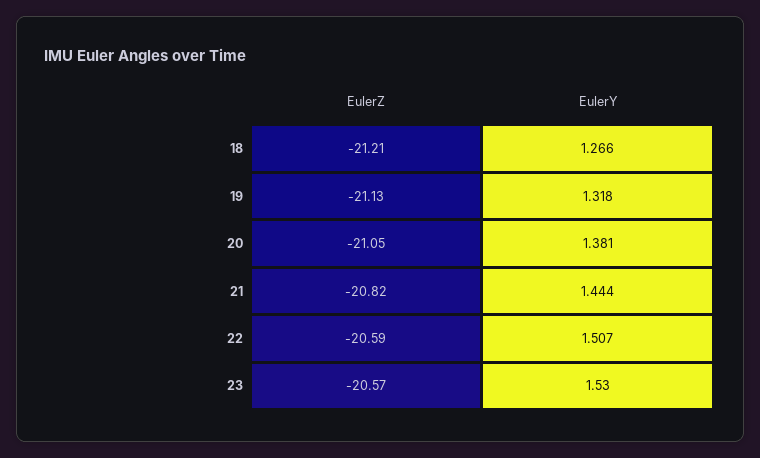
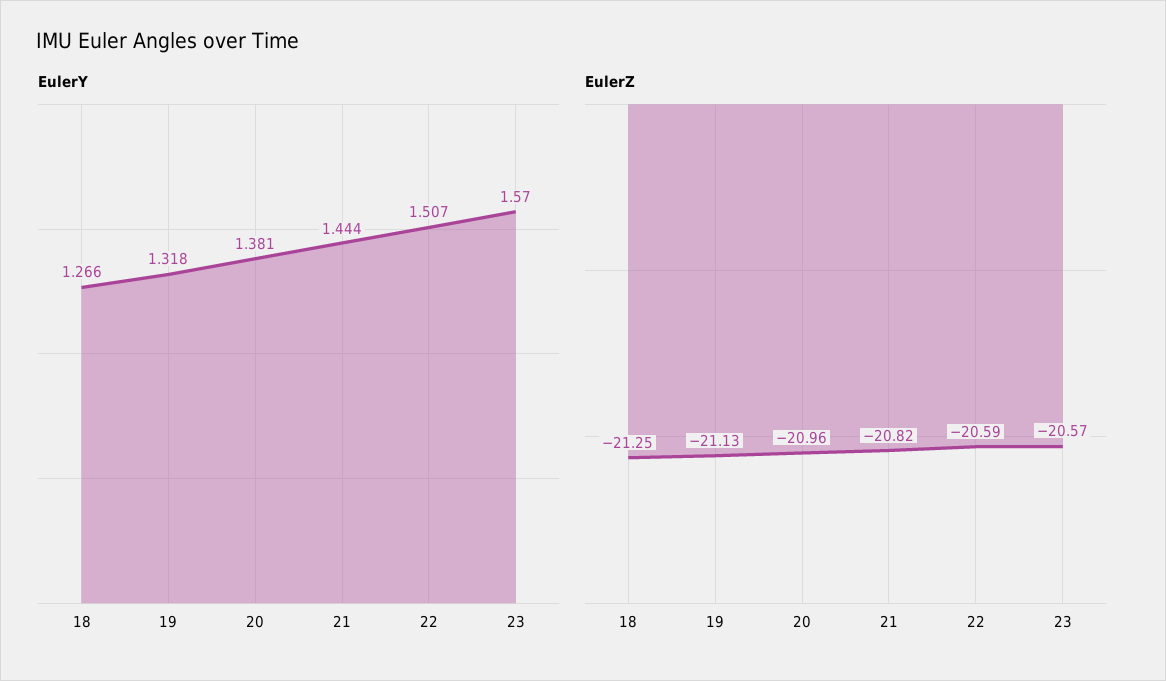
EulerZ, 18: -21.21 -> -21.25
EulerZ, 20: -21.05 -> -20.96
EulerY, 23: 1.53 -> 1.57

